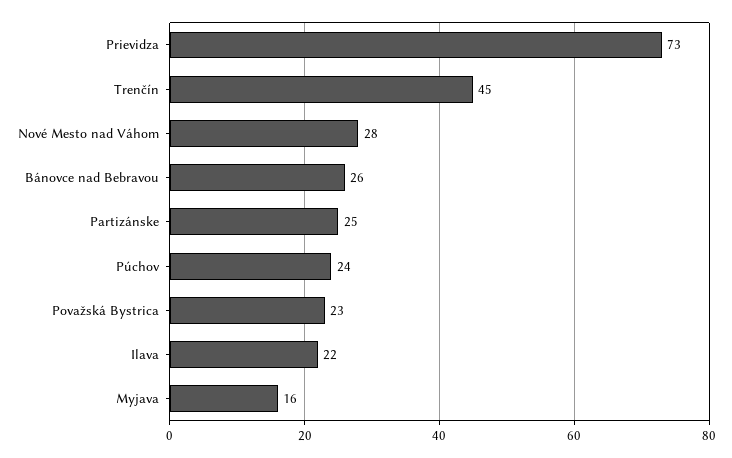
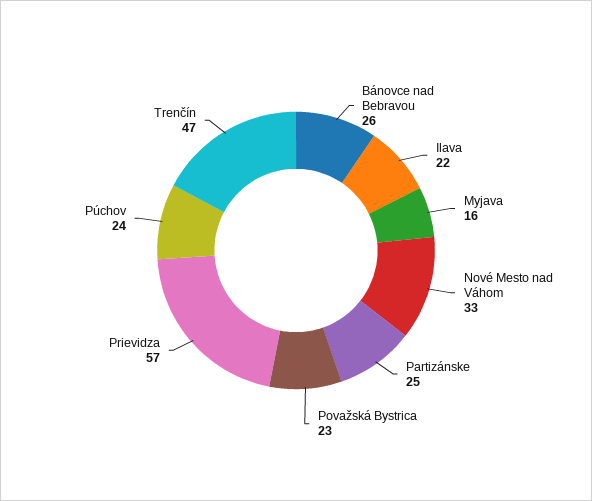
Prievidza: 73 -> 57
Trenčín: 45 -> 47
Nové Mesto nad Váhom: 28 -> 33

